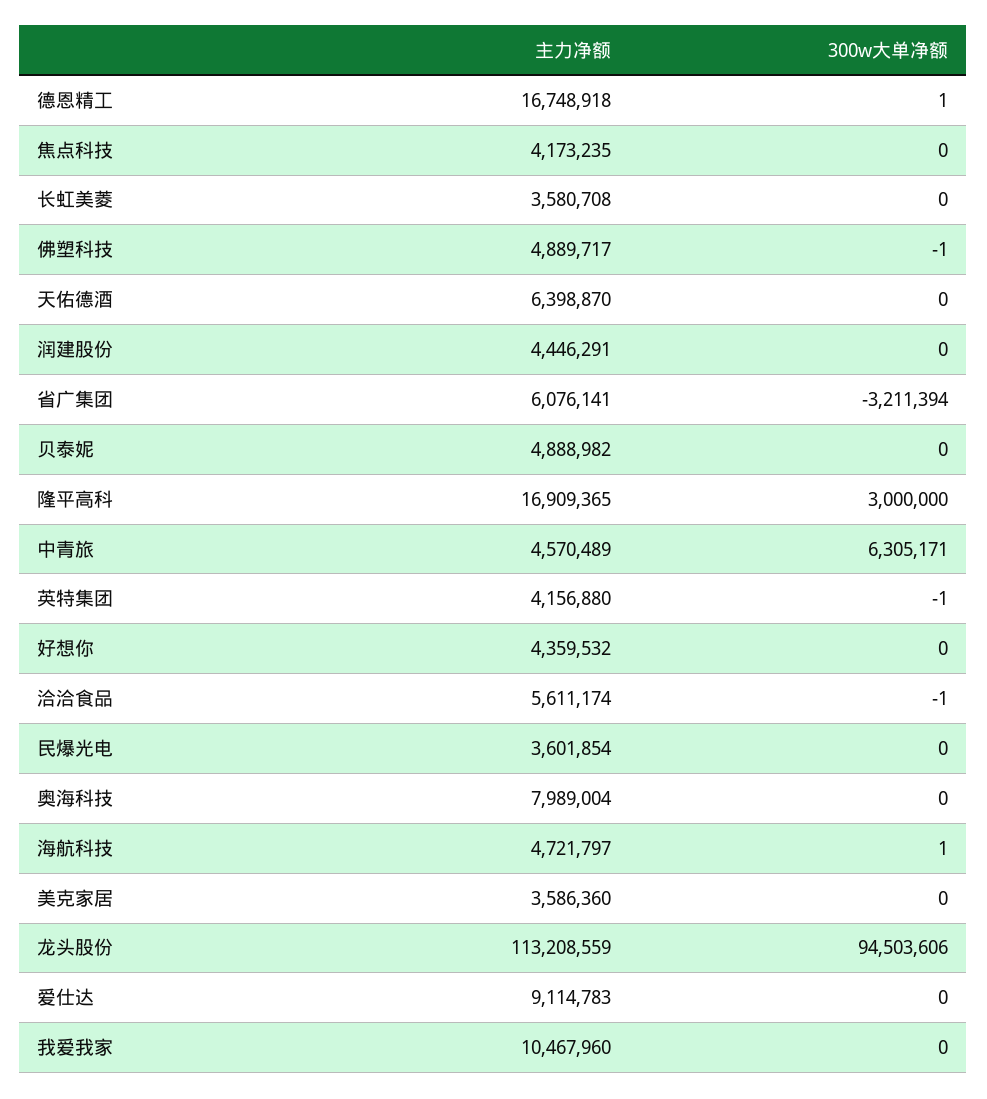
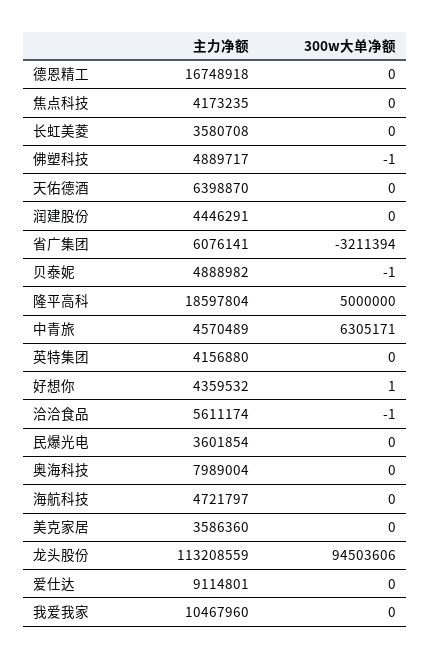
300w大单净额, 德恩精工: 1 -> 0
300w大单净额, 贝泰妮: 0 -> -1
主力净额, 隆平高科: 16909365 -> 18597804
300w大单净额, 隆平高科: 3000000 -> 5000000
300w大单净额, 英特集团: -1 -> 0
300w大单净额, 好想你: 0 -> 1
300w大单净额, 海航科技: 1 -> 0
主力净额, 爱仕达: 9114783 -> 9114801

